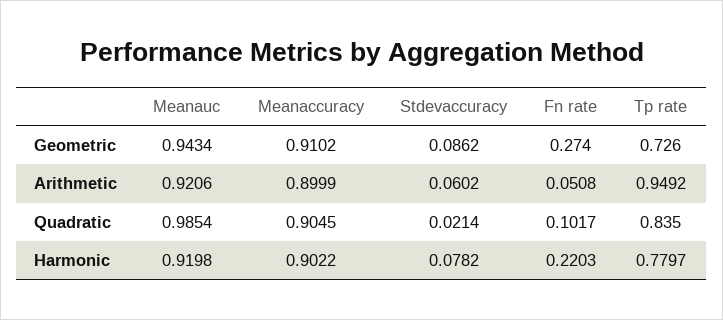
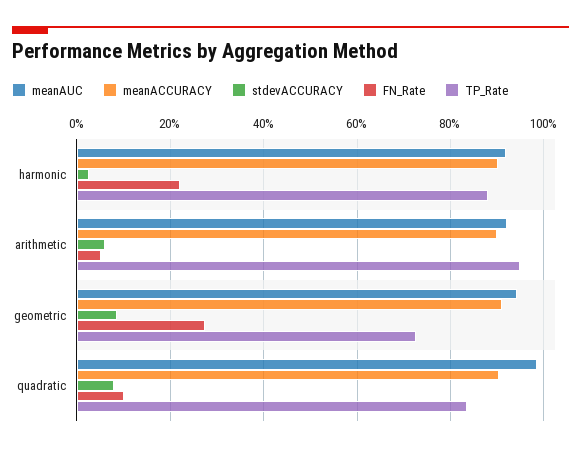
Stdevaccuracy, Quadratic: 0.0214 -> 0.08
Stdevaccuracy, Harmonic: 0.0782 -> 0.02
Tp rate, Harmonic: 0.7797 -> 0.88

